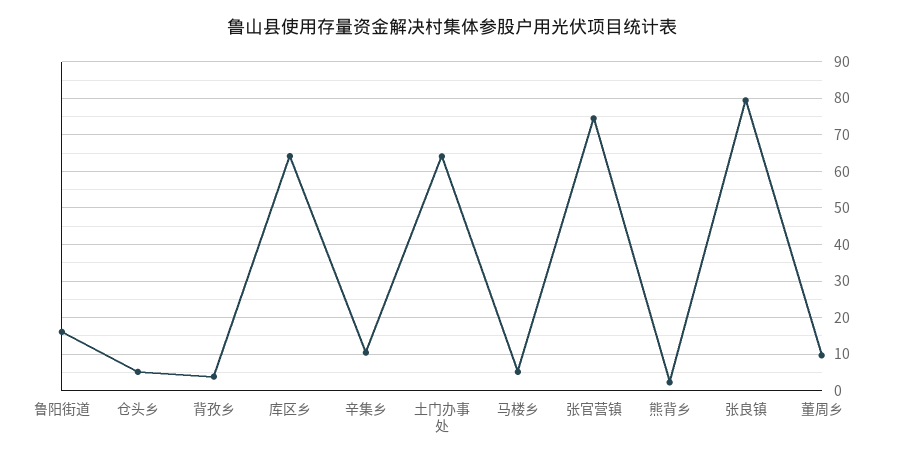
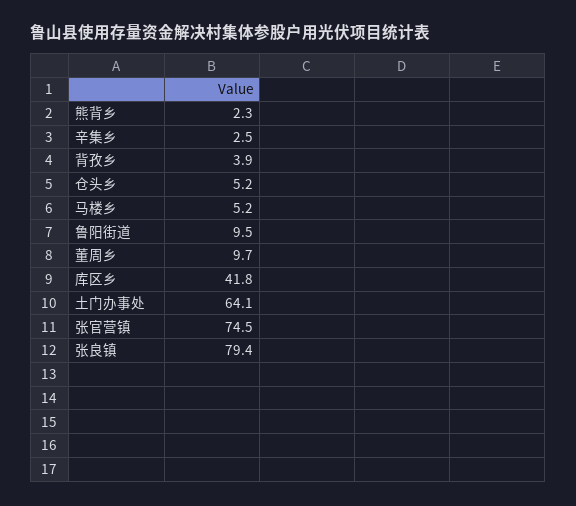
鲁阳街道: 16 -> 9.5
库区乡: 64 -> 41.8
辛集乡: 10 -> 2.5

